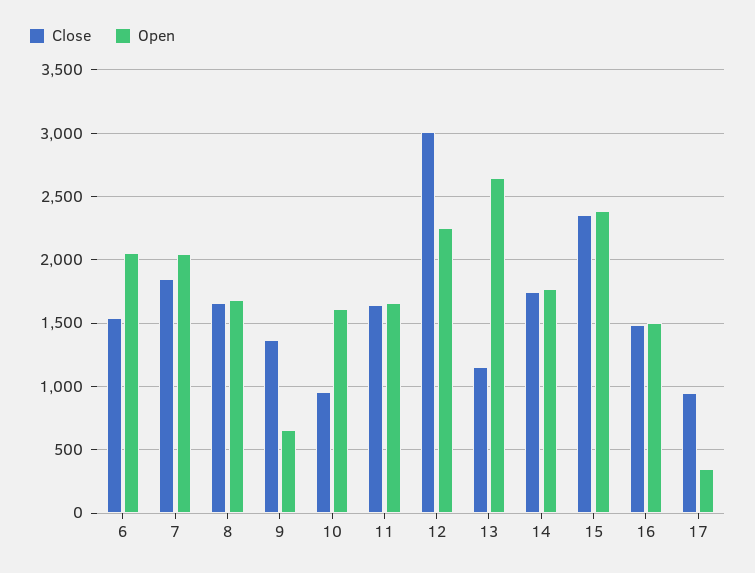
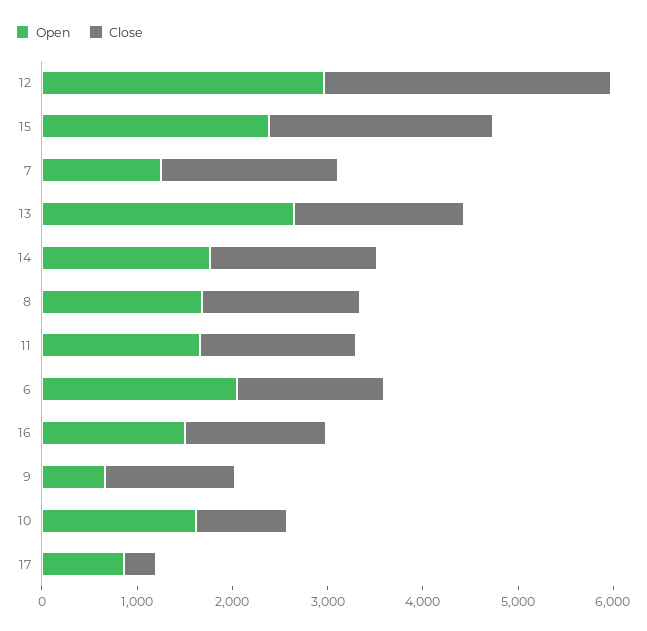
Open, 7: 2050 -> 1200
Open, 12: 2250 -> 3000
Close, 13: 1150 -> 1800
Close, 17: 950 -> 400
Open, 17: 350 -> 800

